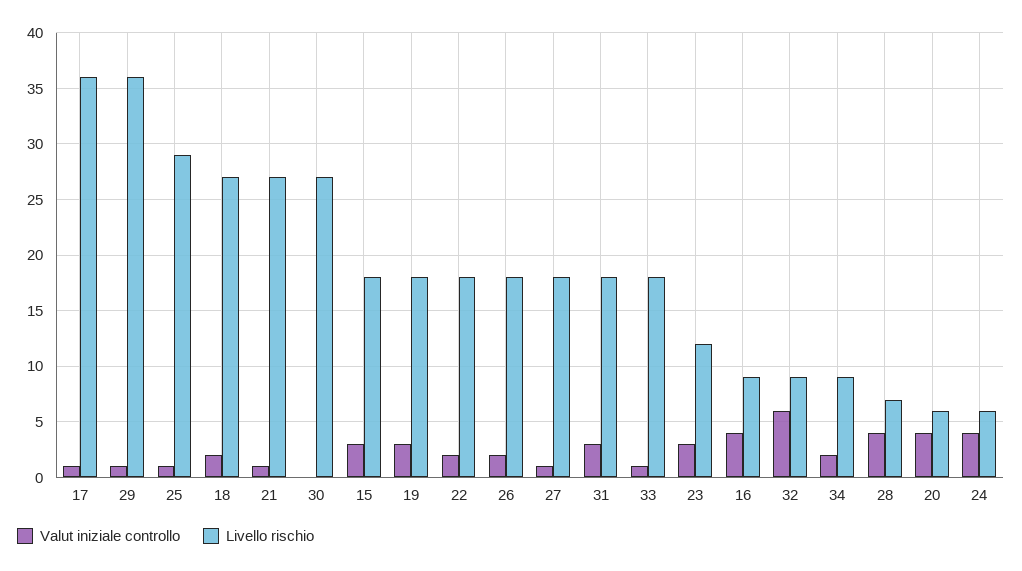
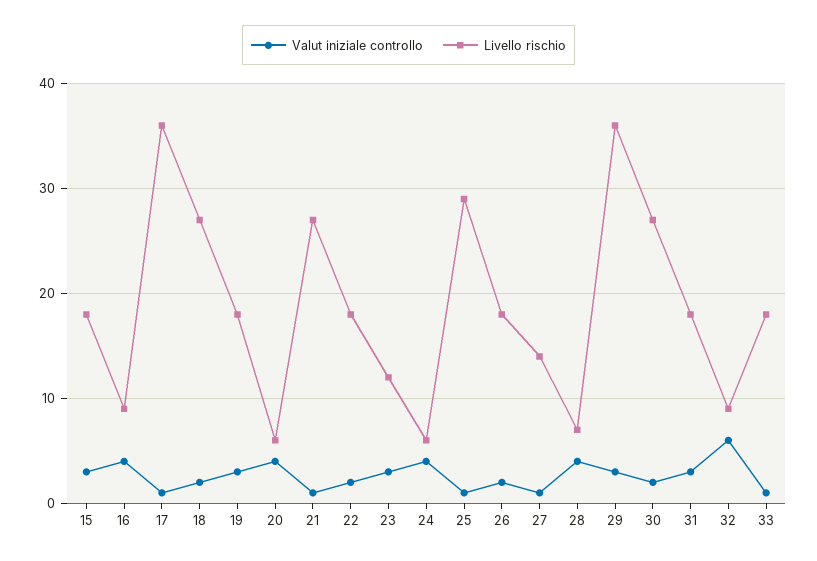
Valut iniziale controllo, 29: 1 -> 3
Valut iniziale controllo, 30: 0 -> 2
Livello rischio, 27: 18 -> 14
Valut iniziale controllo, 34: 2 -> none
Livello rischio, 34: 9 -> none

